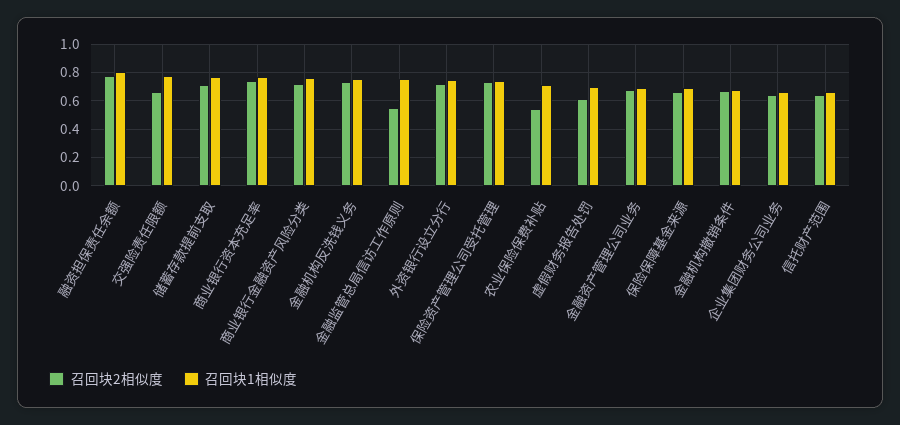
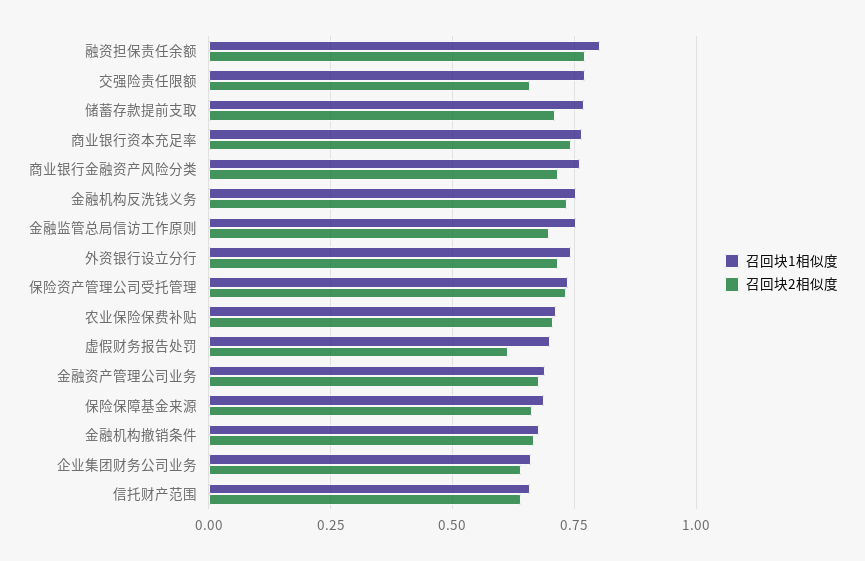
召回块2相似度, 金融监管总局信访工作原则: 0.55 -> 0.7
召回块2相似度, 农业保险保费补贴: 0.55 -> 0.7

